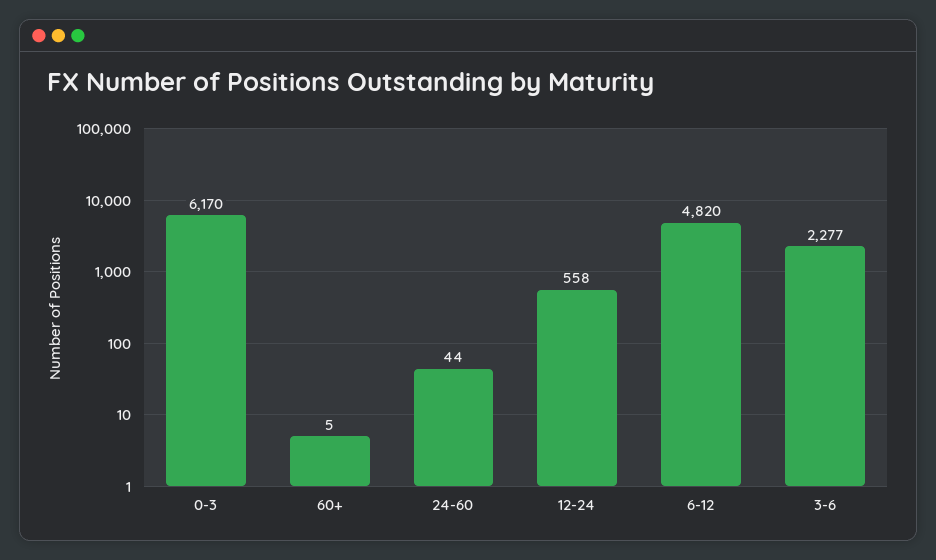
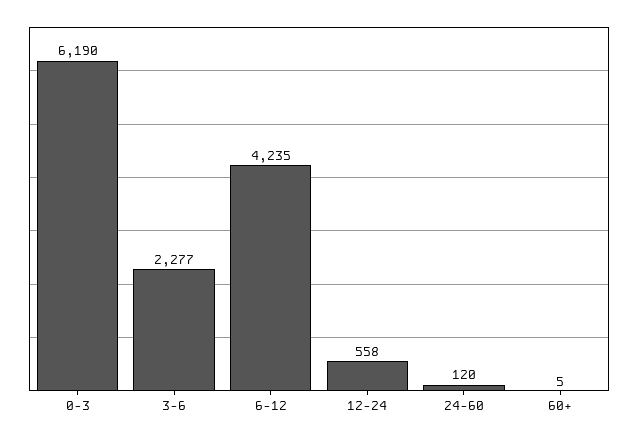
0-3: 6170 -> 6190
24-60: 44 -> 120
6-12: 4820 -> 4235

